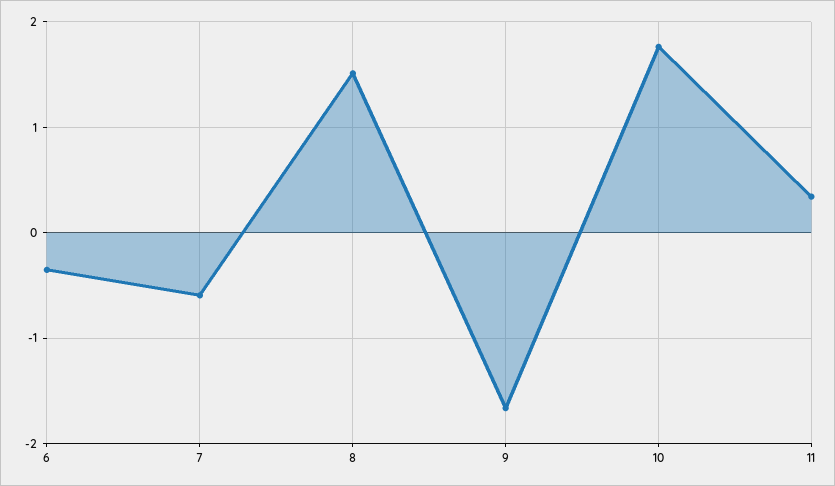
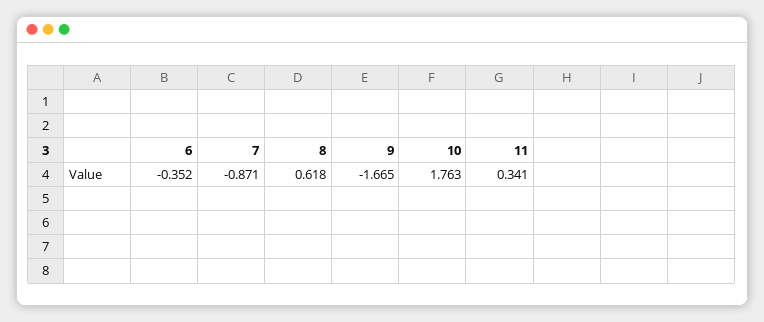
7: -0.6 -> -0.871
8: 1.5 -> 0.618

